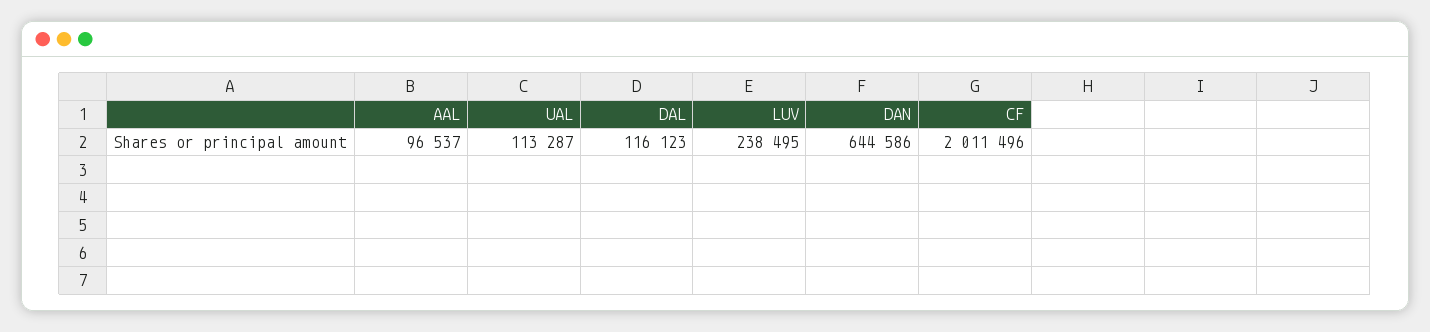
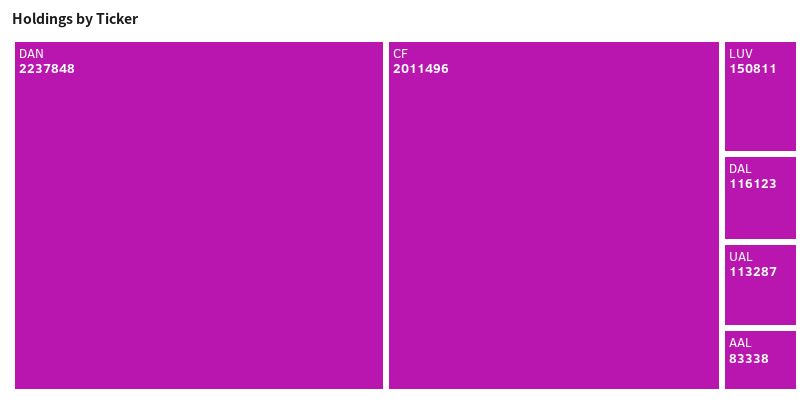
AAL: 96537 -> 83338
LUV: 238495 -> 150811
DAN: 644586 -> 2237848

